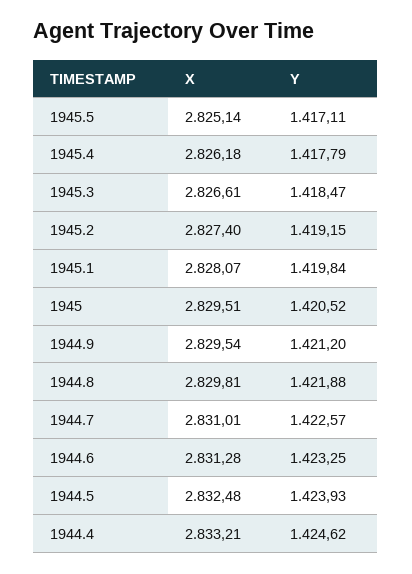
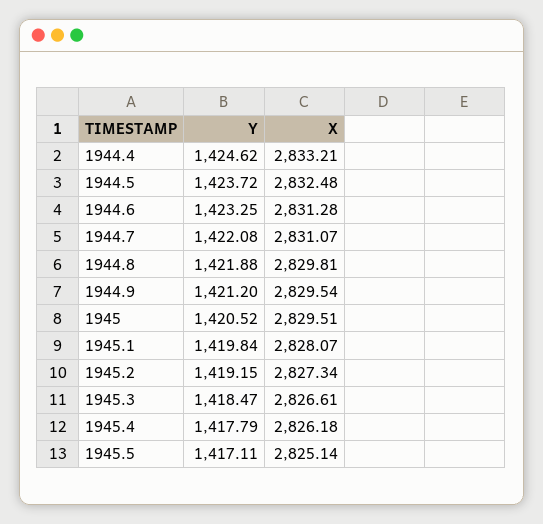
X, 1945.2: 2827.4 -> 2827.34
X, 1944.7: 2831.01 -> 2831.07
Y, 1944.7: 1422.57 -> 1422.08
Y, 1944.5: 1423.93 -> 1423.72

